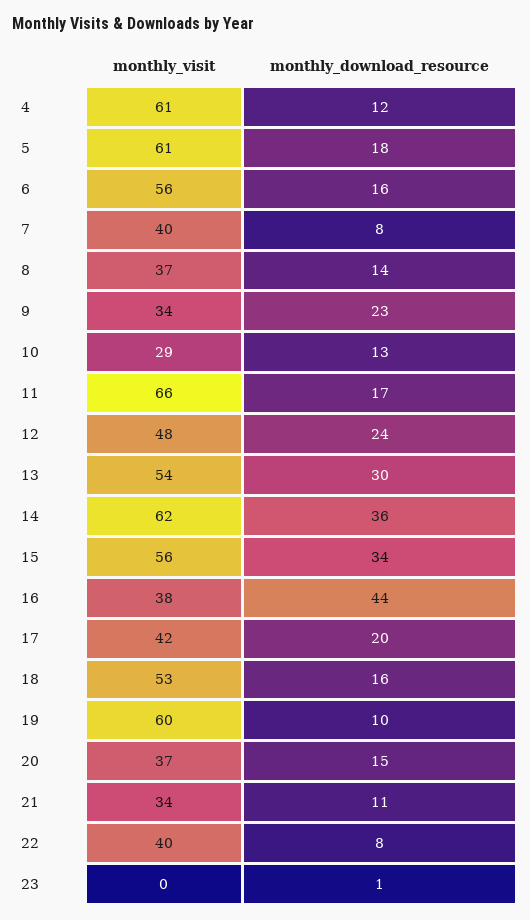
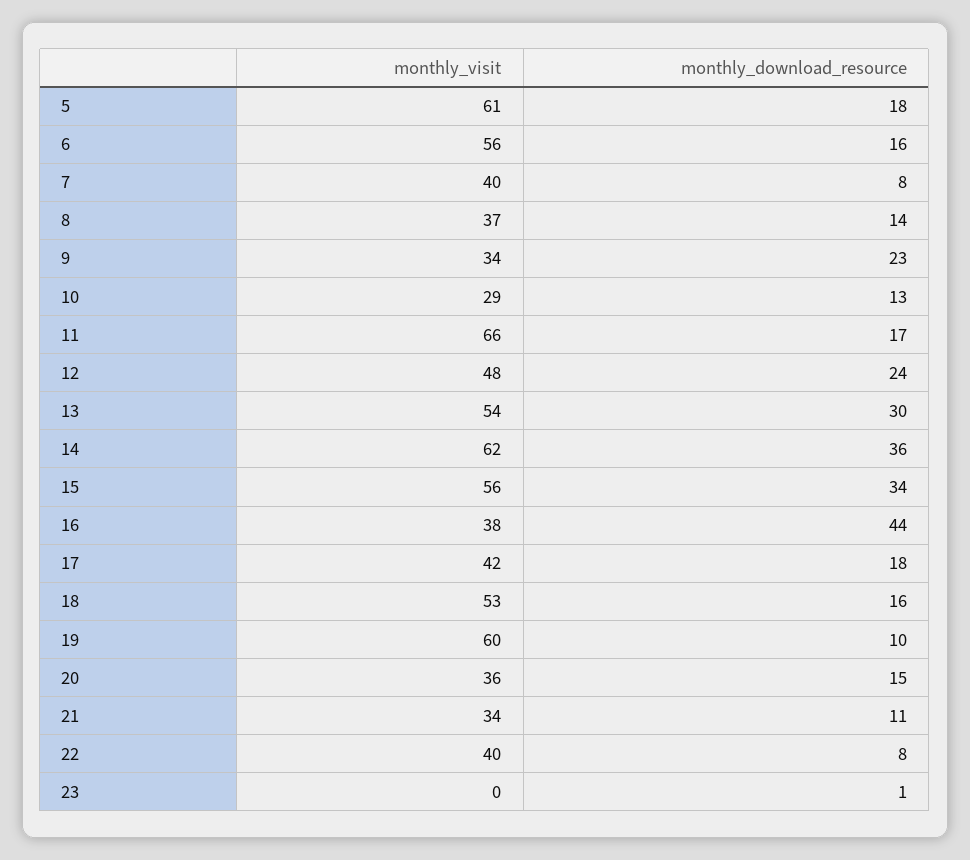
monthly_visit, 4: 61 -> none
monthly_download_resource, 4: 12 -> none
monthly_download_resource, 17: 20 -> 18
monthly_visit, 20: 37 -> 36

